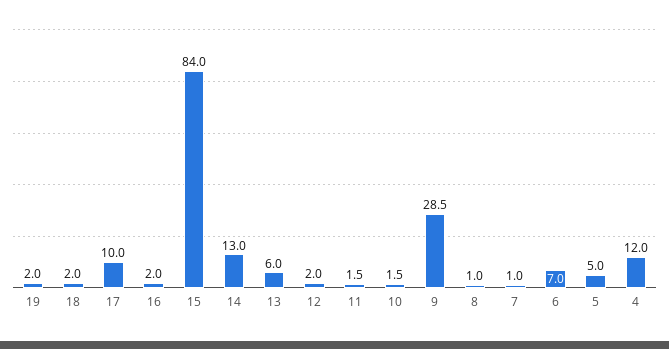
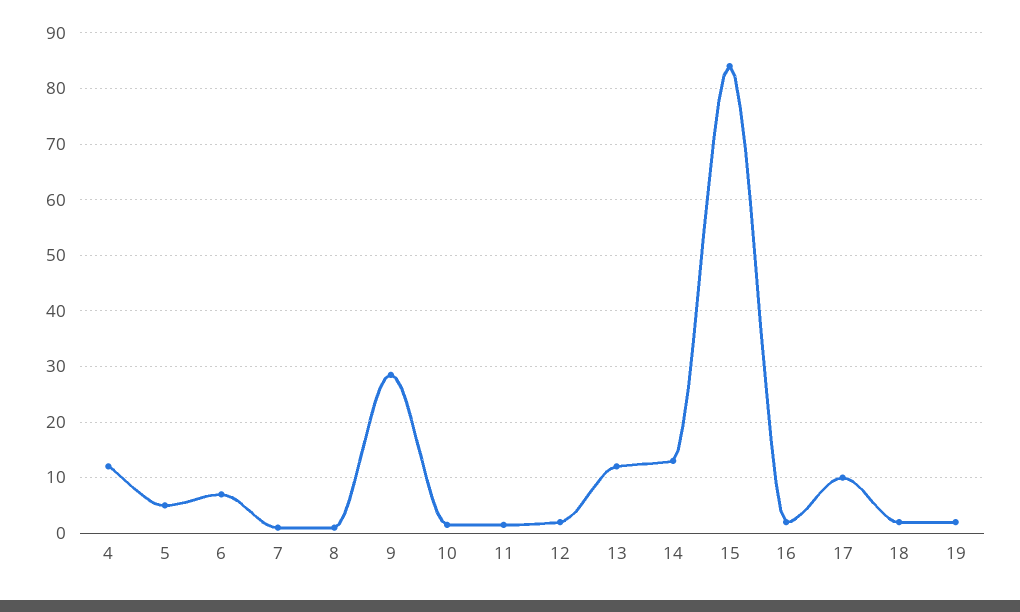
13: 6 -> 12

